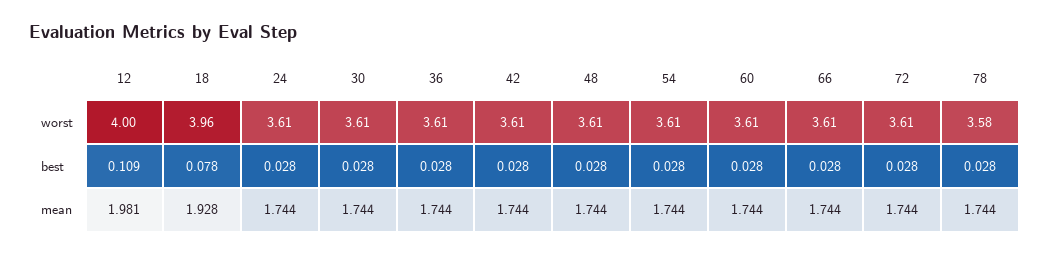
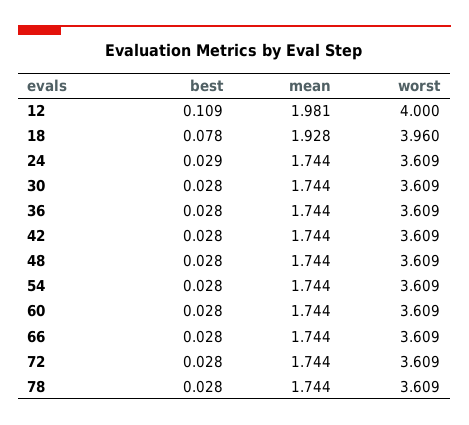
78, worst: 3.58 -> 3.609
24, best: 0.028 -> 0.029

